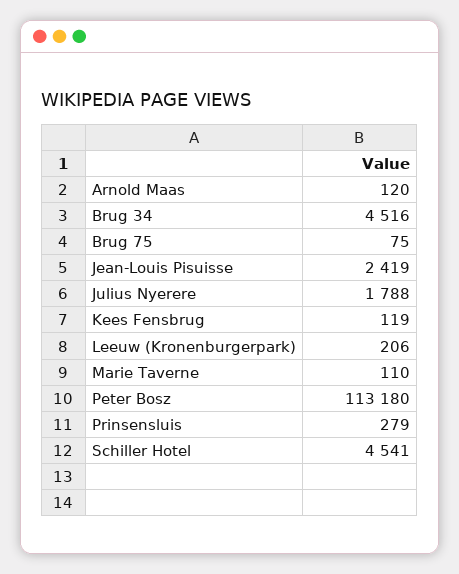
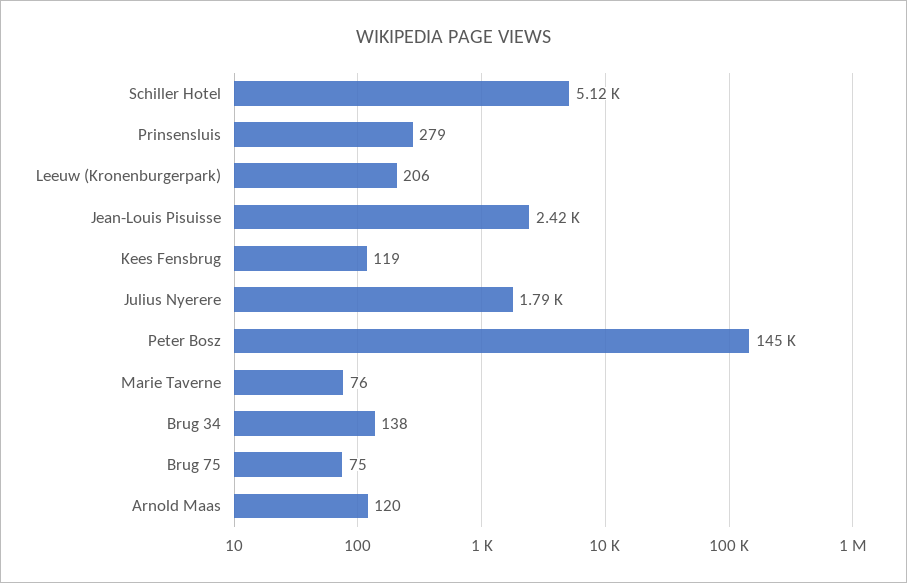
Brug 34: 4516 -> 138
Marie Taverne: 110 -> 76
Peter Bosz: 113180 -> 145000
Schiller Hotel: 4541 -> 5120

